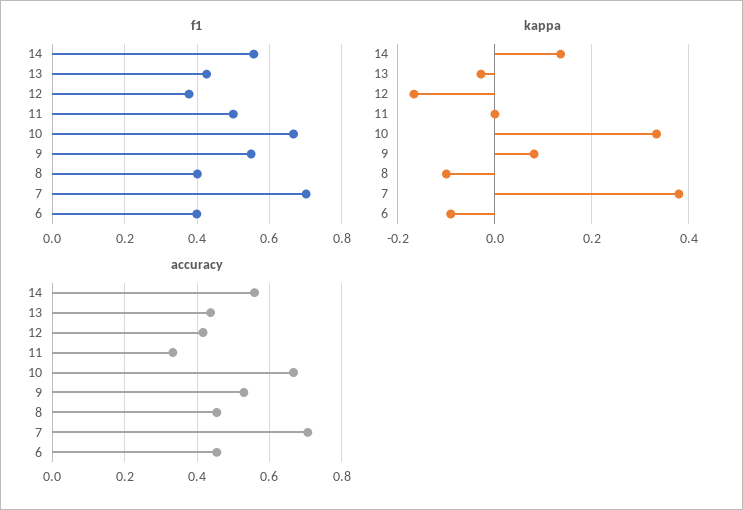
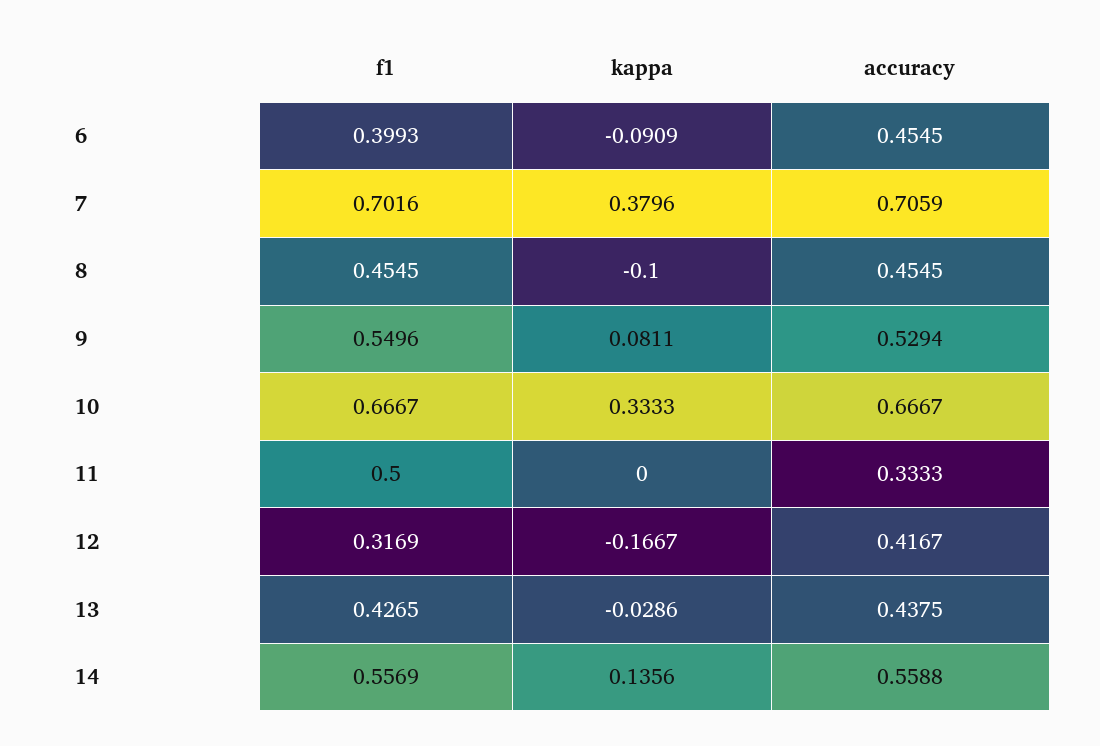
f1, 12: 0.38 -> 0.3169
f1, 8: 0.4 -> 0.4545

